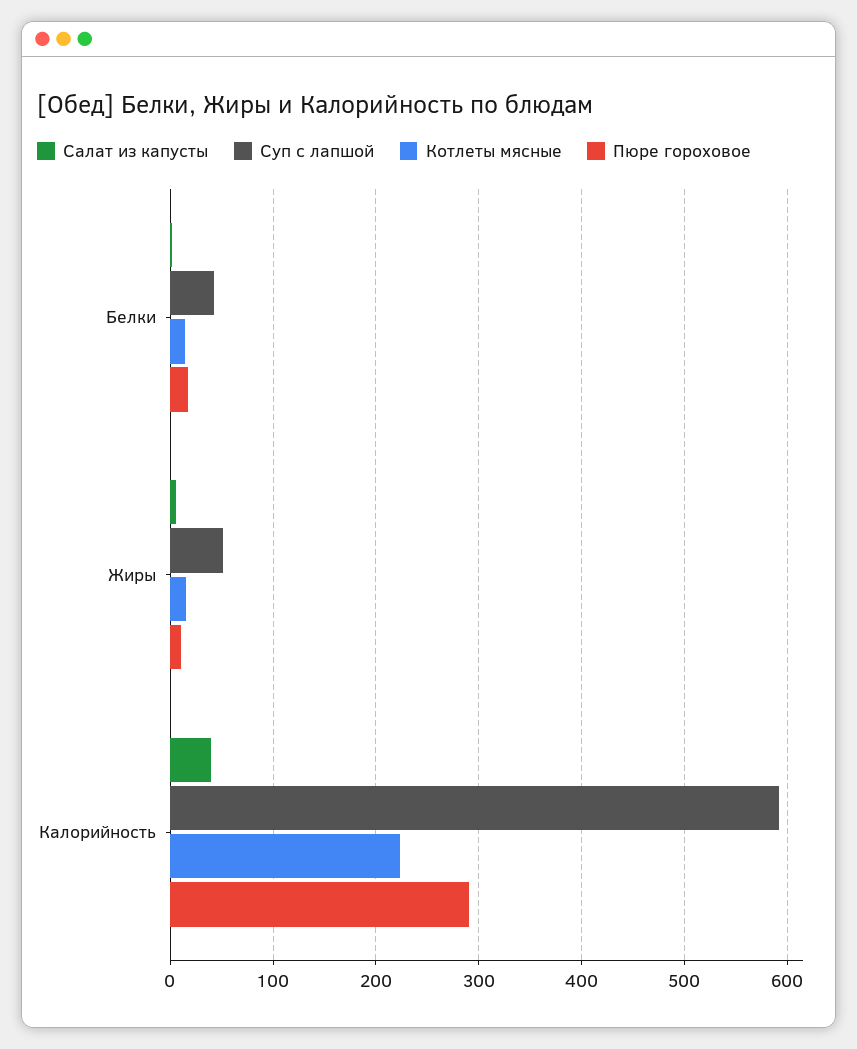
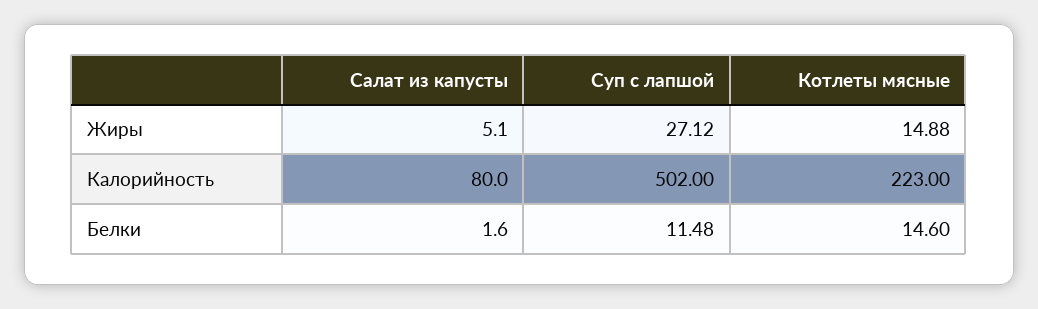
Суп с лапшой, Белки: 40 -> 11.48
Пюре гороховое, Белки: 20 -> none
Суп с лапшой, Жиры: 50 -> 27.12
Пюре гороховое, Жиры: 10 -> none
Салат из капусты, Калорийность: 40 -> 80
Суп с лапшой, Калорийность: 590 -> 502
Пюре гороховое, Калорийность: 290 -> none

